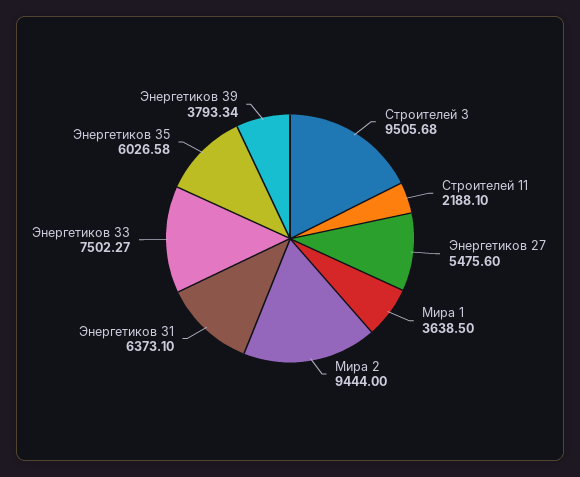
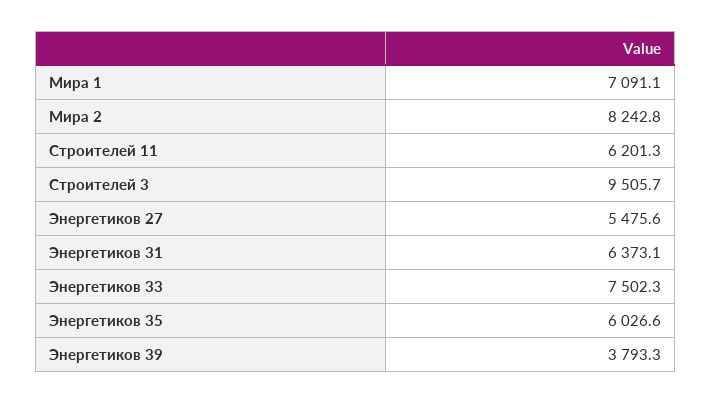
Строителей 11: 2188.1 -> 6201.3
Мира 1: 3638.5 -> 7091.1
Мира 2: 9444 -> 8242.8

